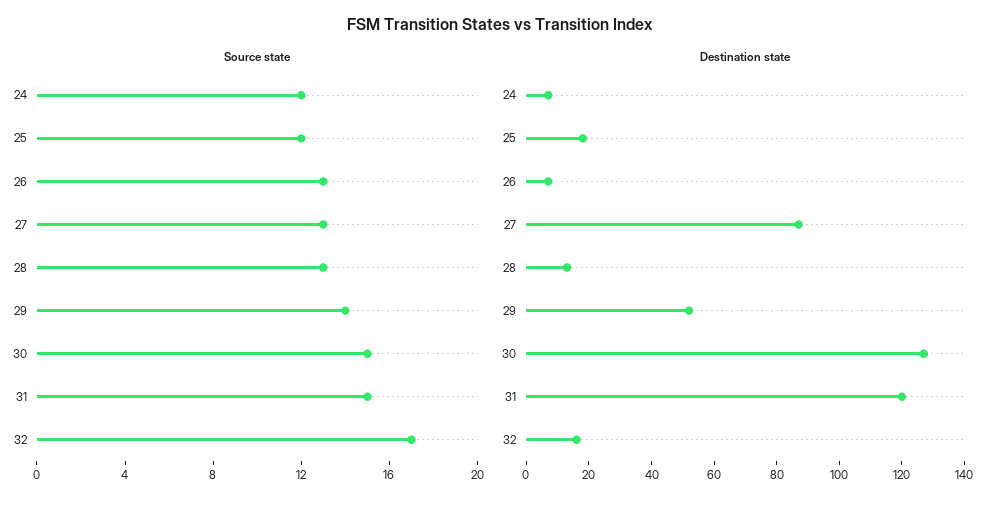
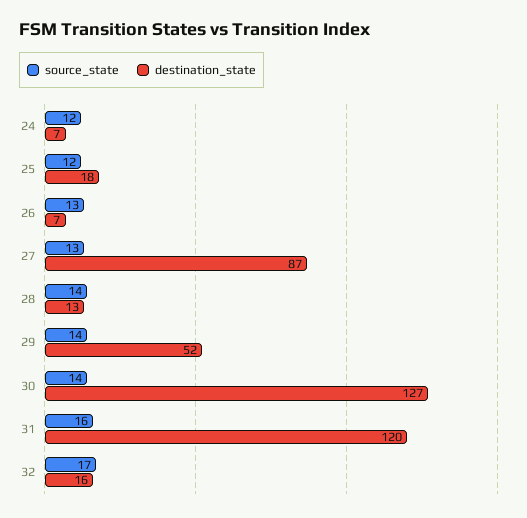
Source state, 28: 13 -> 14
Source state, 30: 15 -> 14
Source state, 31: 15 -> 16

